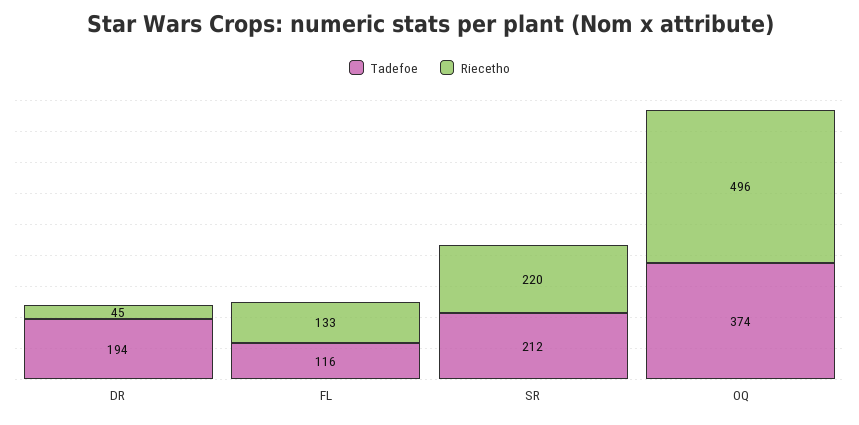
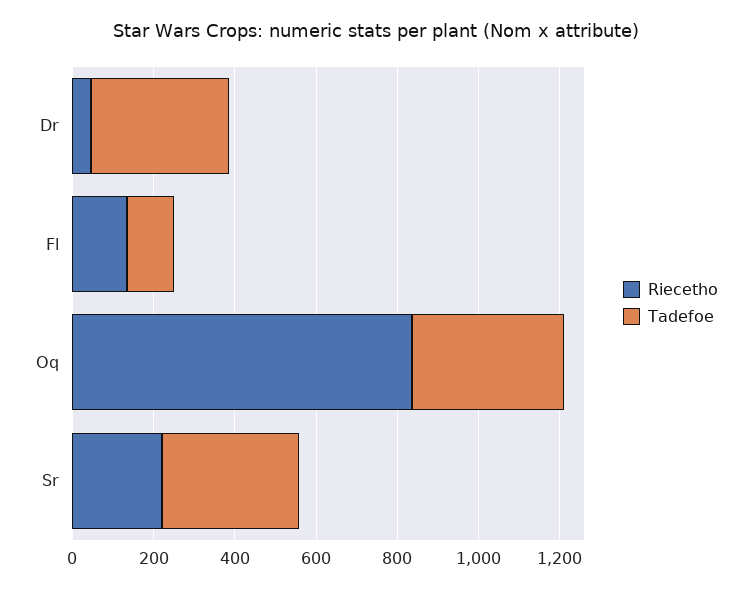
Tadefoe, DR: 194 -> 350
Tadefoe, SR: 212 -> 350
Riecetho, OQ: 496 -> 850

